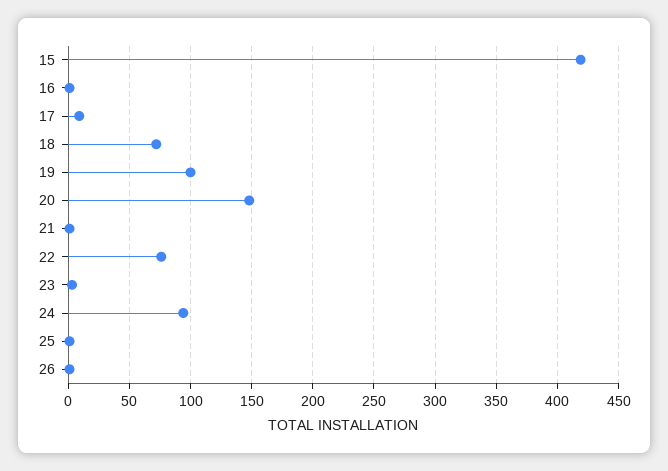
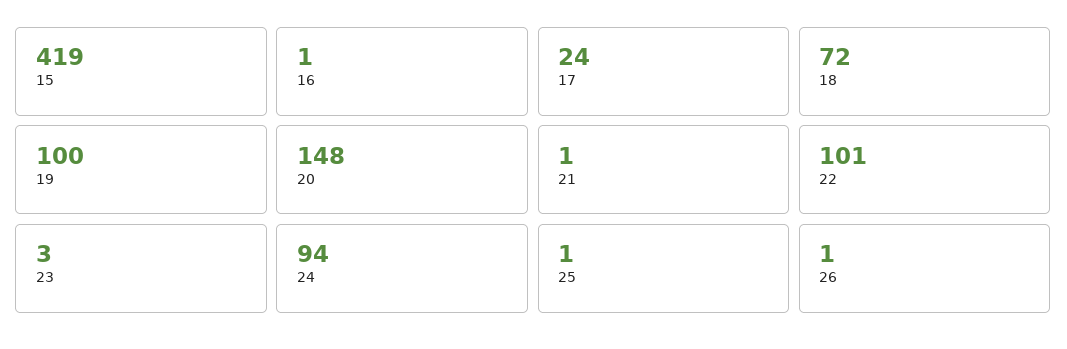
17: 10 -> 24
22: 75 -> 101

